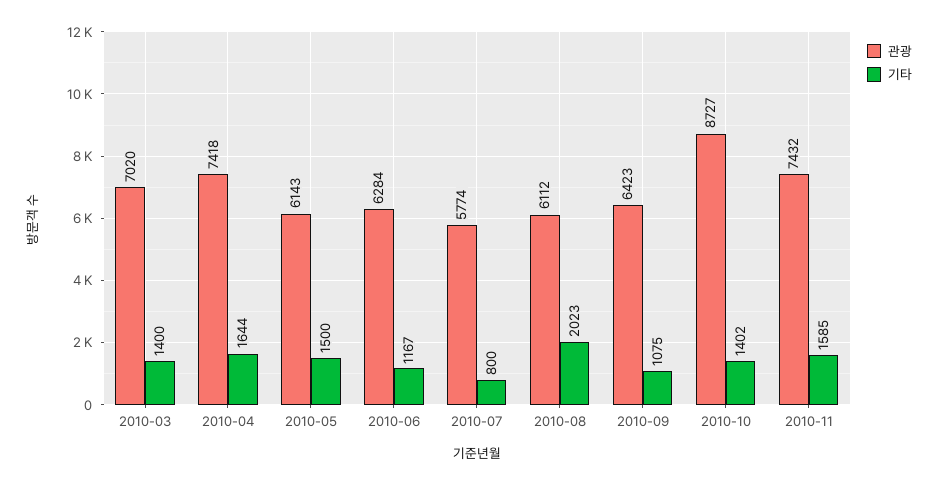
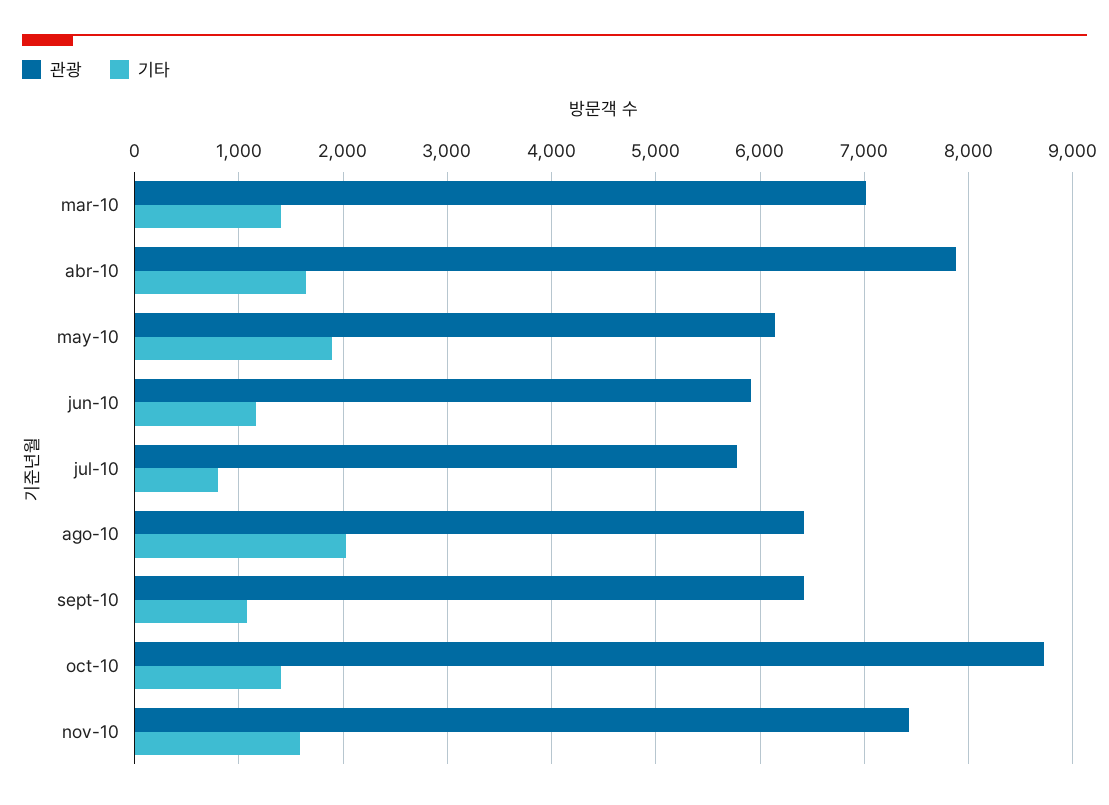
관광, 2010-04: 7418 -> 7900
기타, 2010-05: 1500 -> 1900
관광, 2010-06: 6284 -> 5900
관광, 2010-08: 6112 -> 6400

